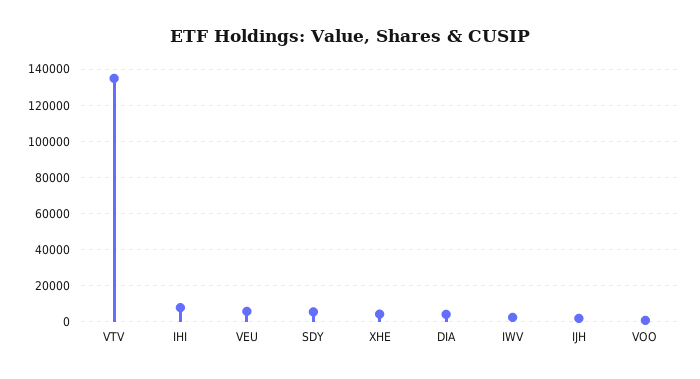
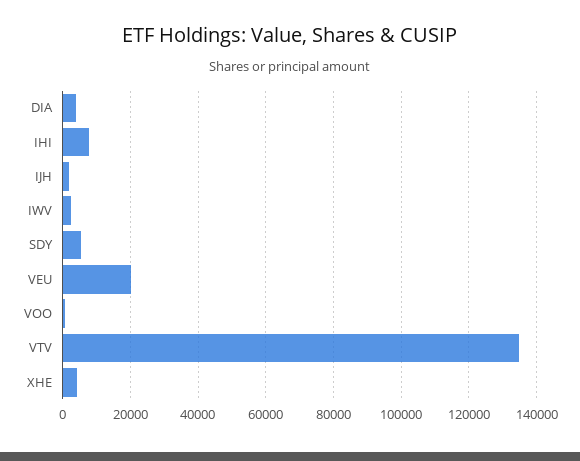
VEU: 5000 -> 20000

